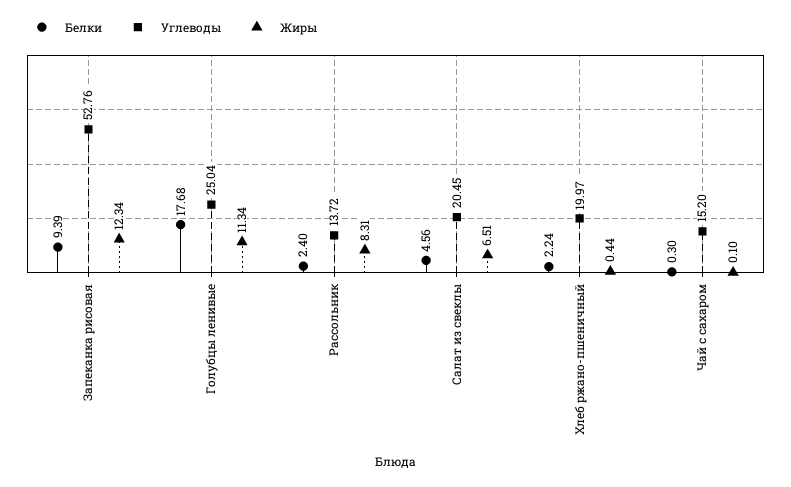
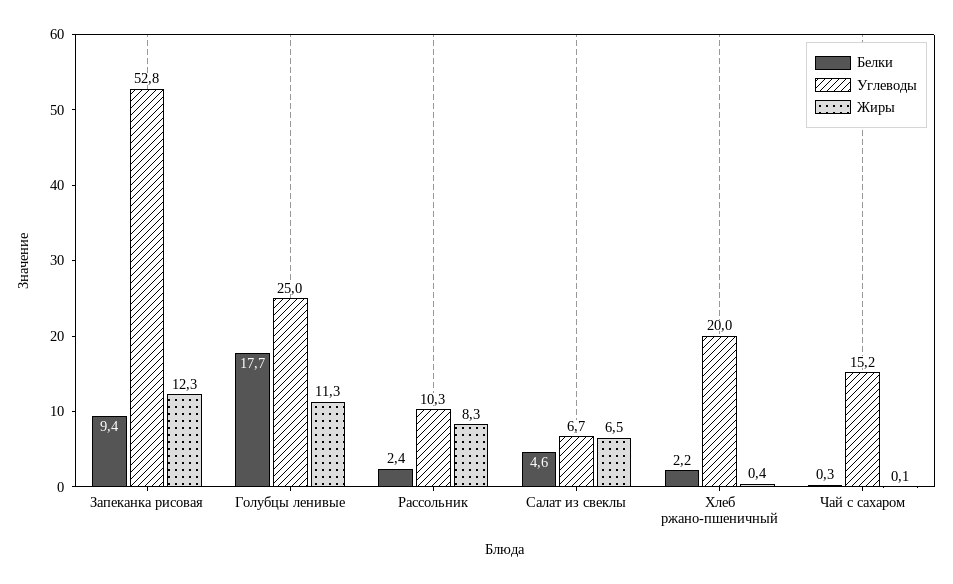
Углеводы, Рассольник: 13.72 -> 10.3
Углеводы, Салат из свеклы: 20.45 -> 6.7

